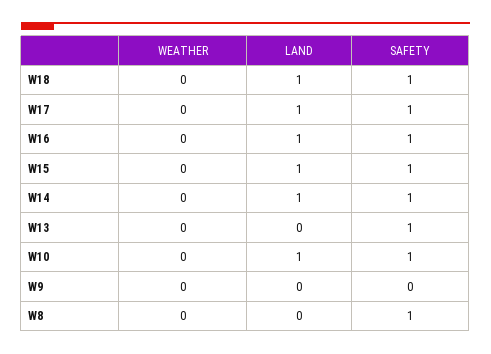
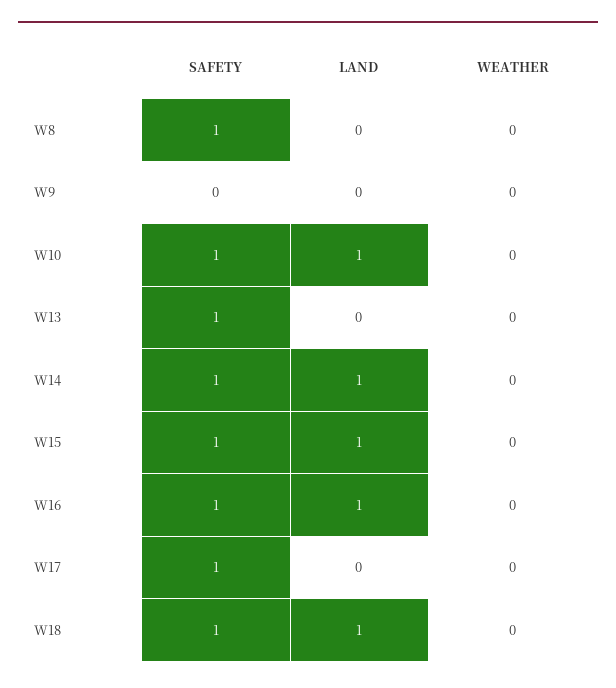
LAND, W17: 1 -> 0

